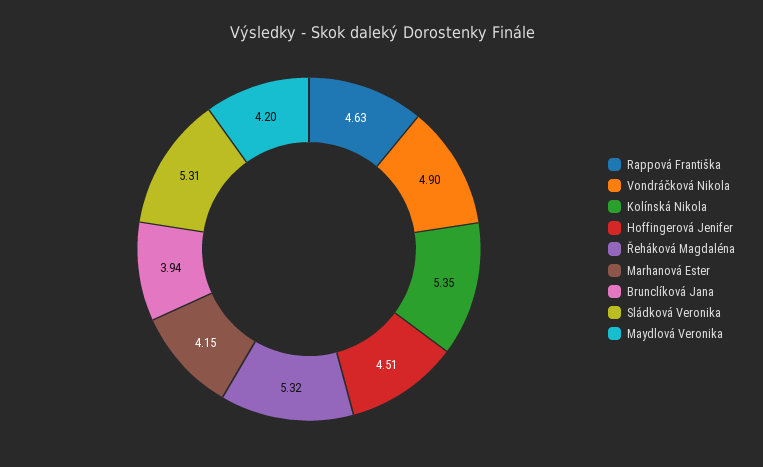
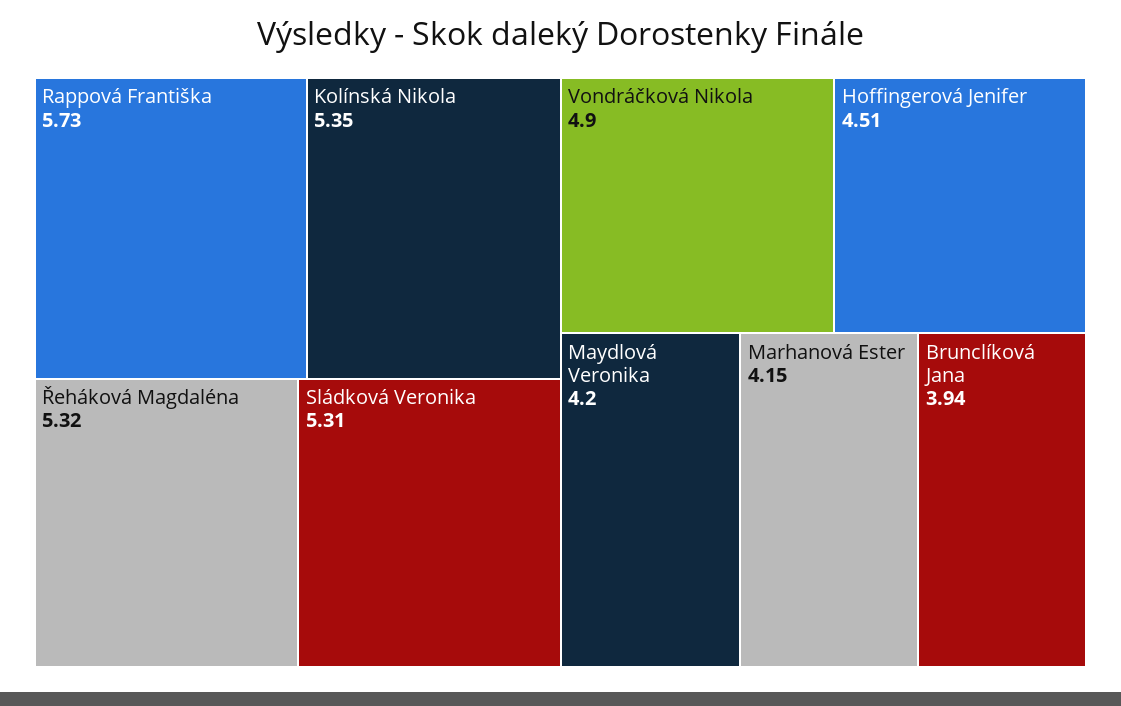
Rappová Františka: 4.63 -> 5.73

